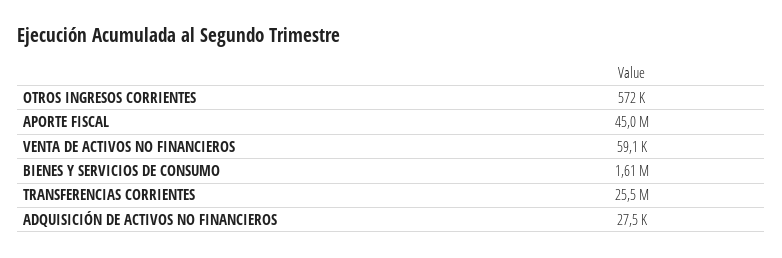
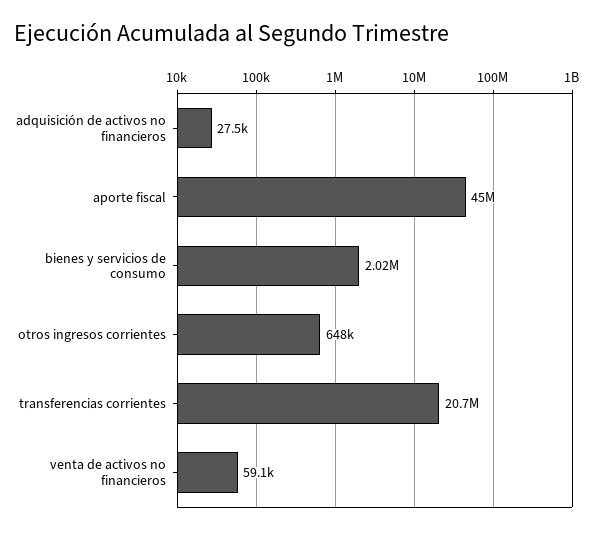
OTROS INGRESOS CORRIENTES: 572000 -> 648000
BIENES Y SERVICIOS DE CONSUMO: 1610000 -> 2020000
TRANSFERENCIAS CORRIENTES: 25500000 -> 20700000

